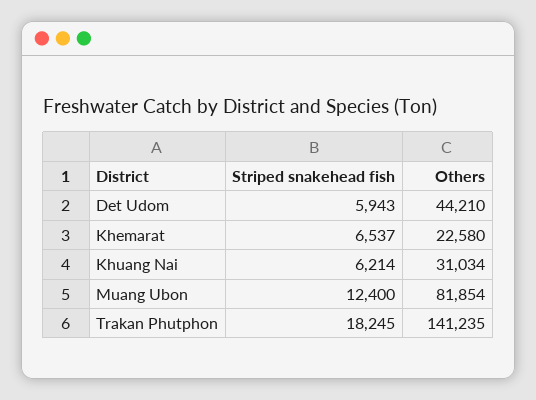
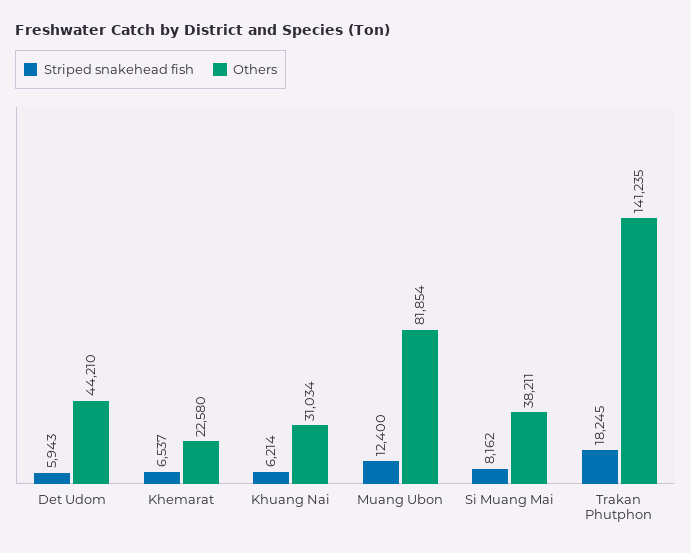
Striped snakehead fish, Si Muang Mai: none -> 8162
Others, Si Muang Mai: none -> 38211

